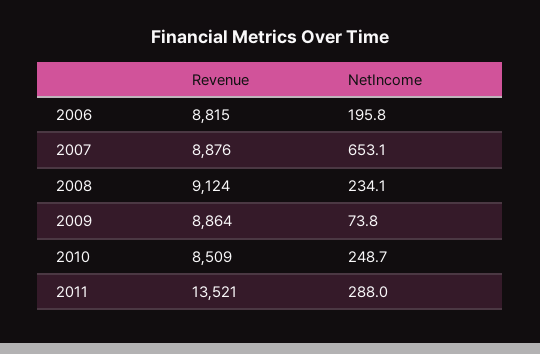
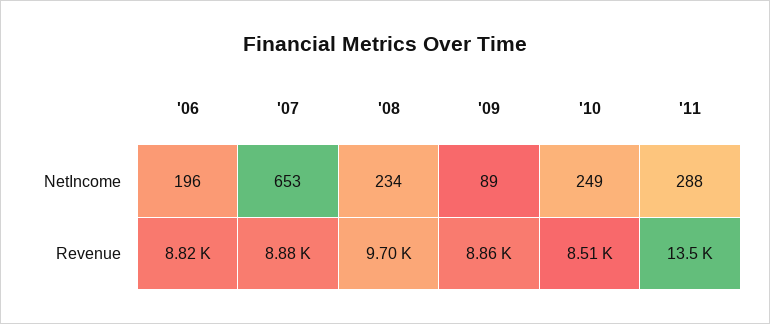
Revenue, 2008: 9124 -> 9700
NetIncome, 2009: 73.8 -> 89

